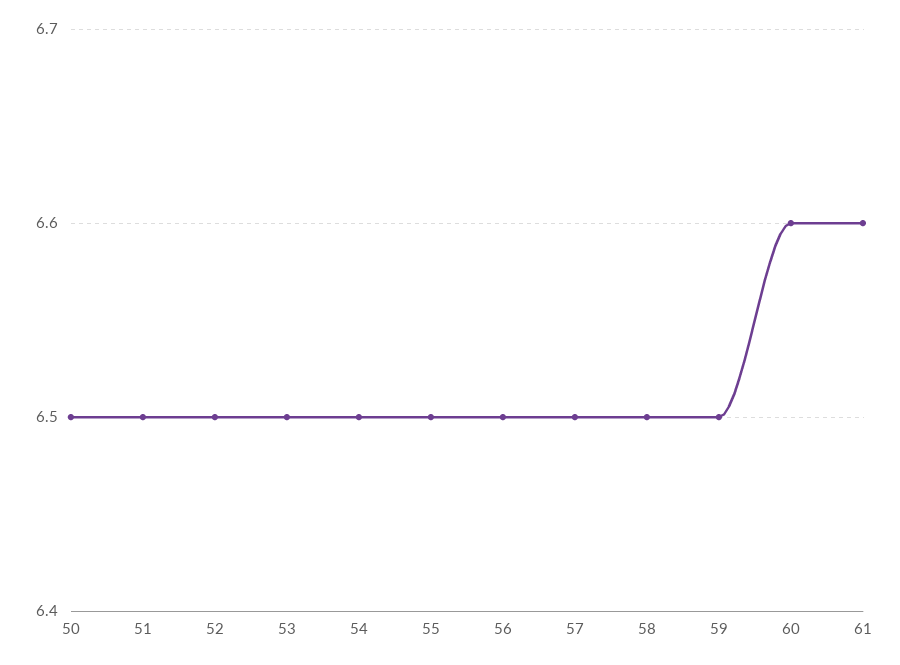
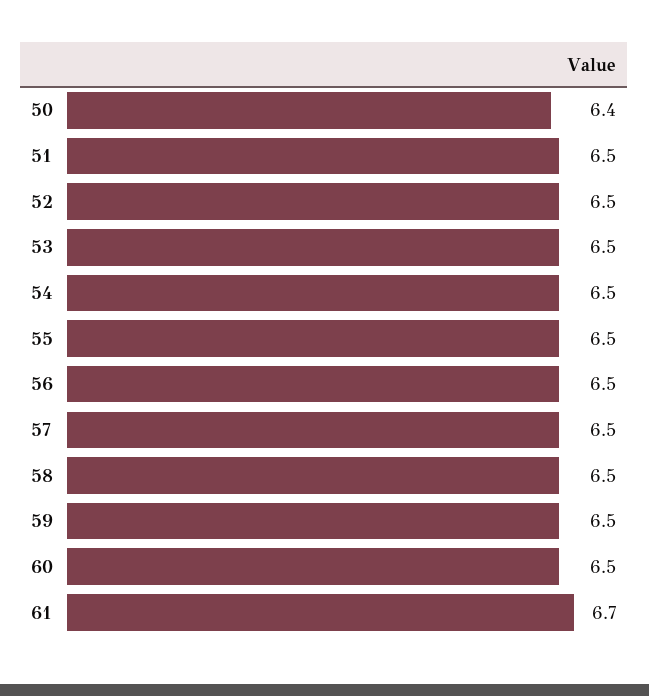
50: 6.5 -> 6.4
60: 6.6 -> 6.5
61: 6.6 -> 6.7

